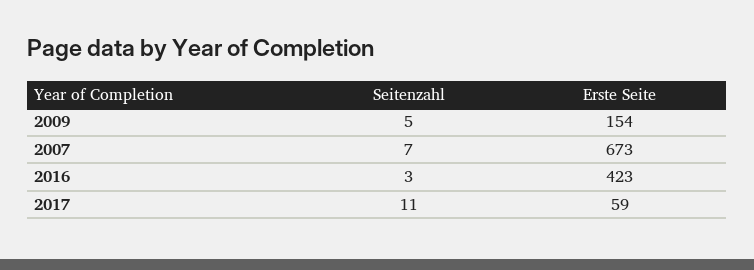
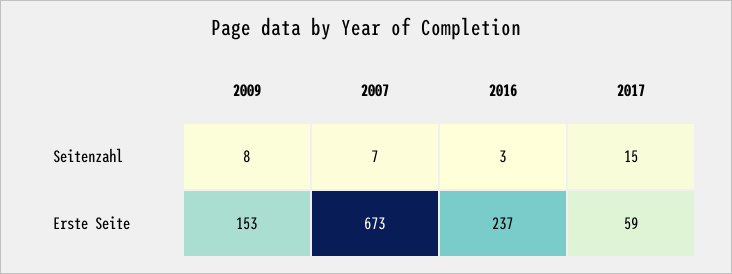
Seitenzahl, 2009: 5 -> 8
Erste Seite, 2009: 154 -> 153
Erste Seite, 2016: 423 -> 237
Seitenzahl, 2017: 11 -> 15

